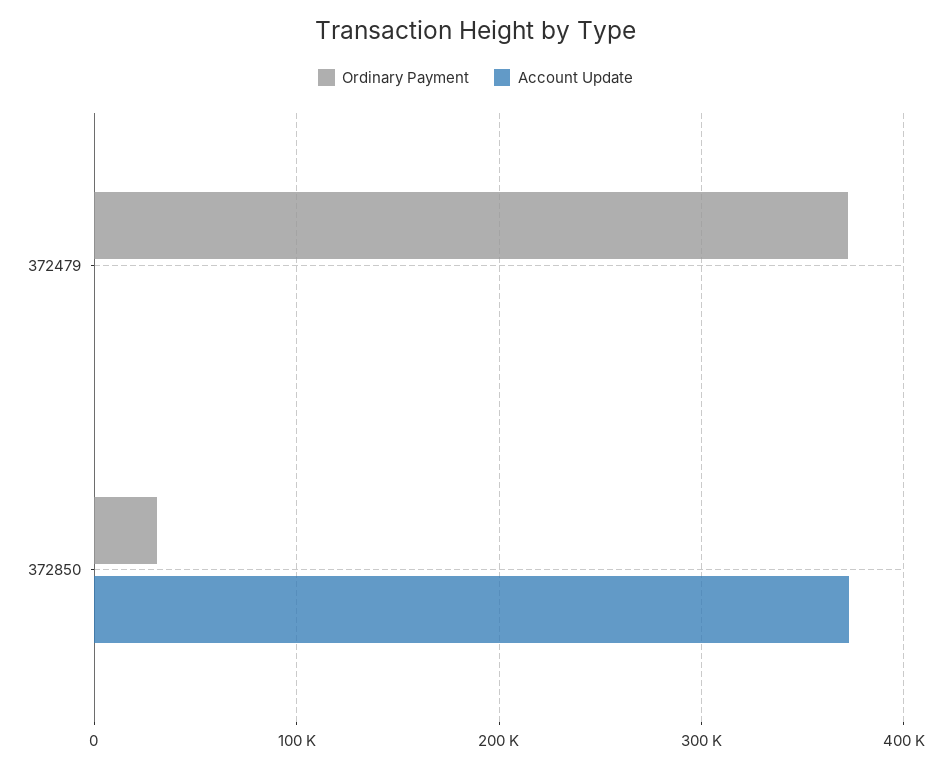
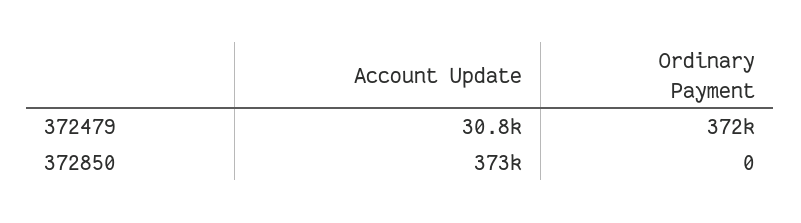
Account Update, 372479: 0 -> 30800
Ordinary Payment, 372850: 30000 -> 0

